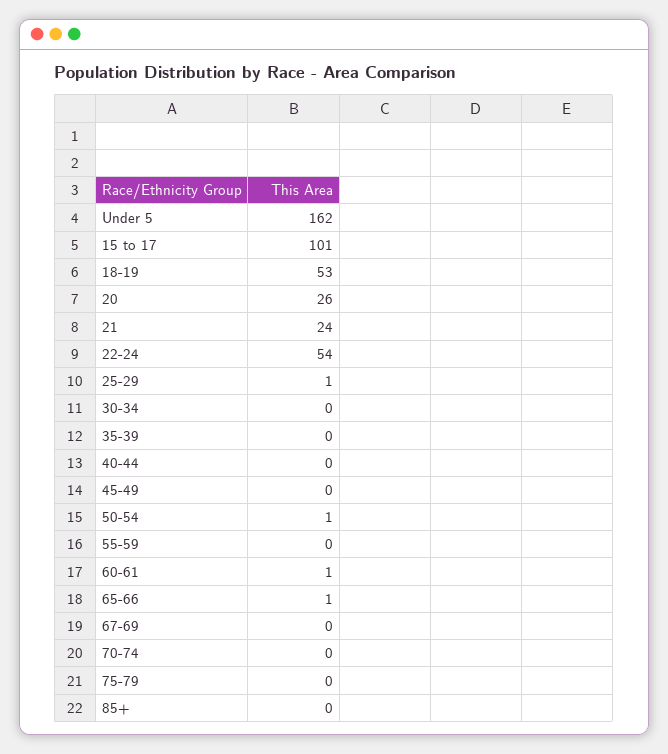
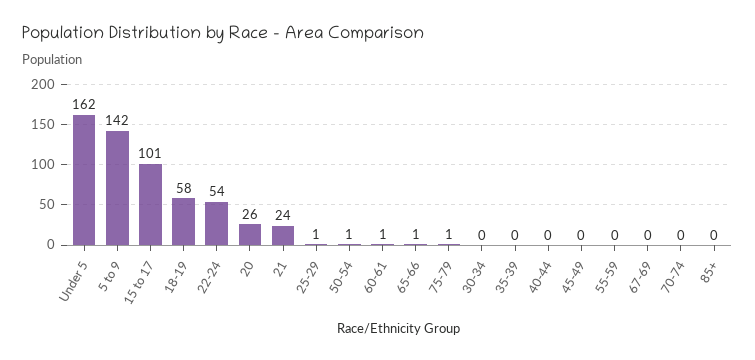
18-19: 53 -> 58
75-79: 0 -> 1
5 to 9: none -> 142

